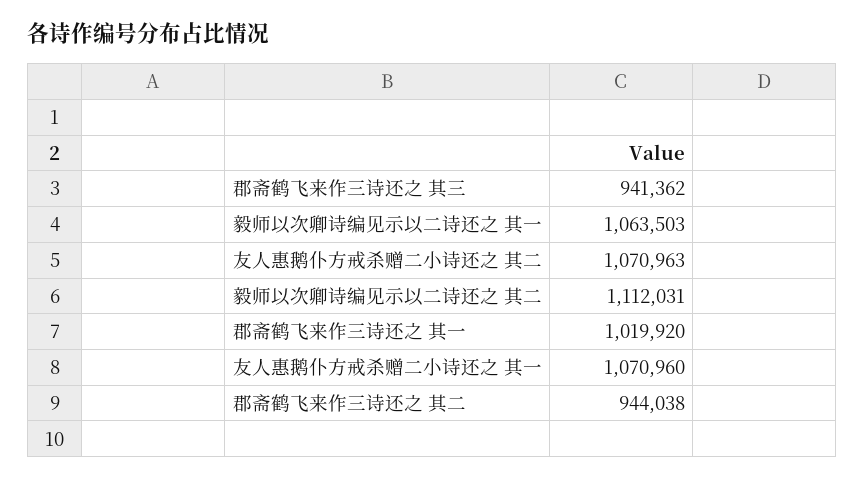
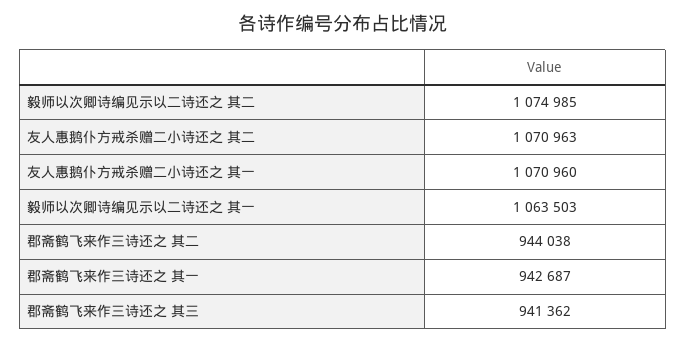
毅师以次卿诗编见示以二诗还之 其二: 1112031 -> 1074985
郡斋鹤飞来作三诗还之 其一: 1019920 -> 942687

